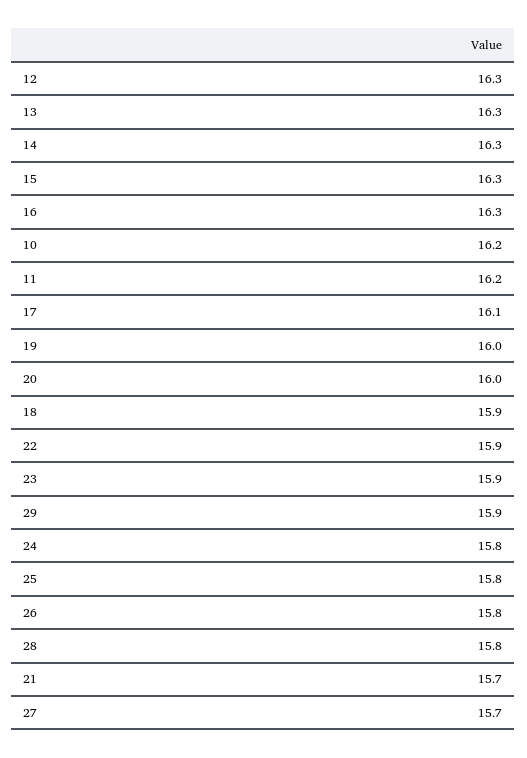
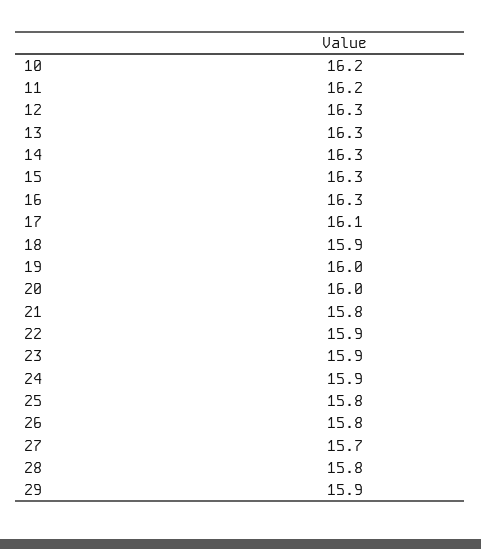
24: 15.8 -> 15.9
21: 15.7 -> 15.8

